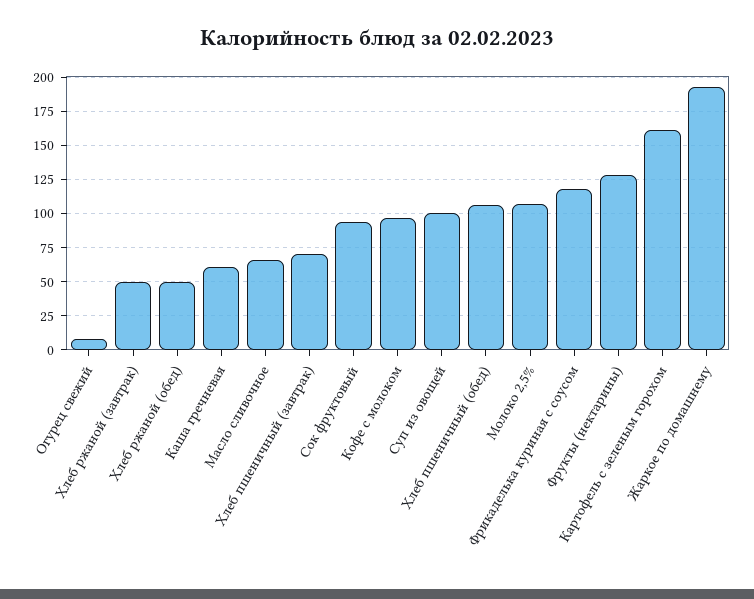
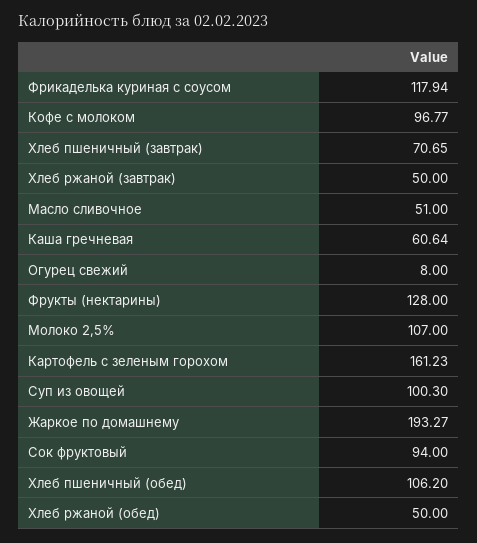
Масло сливочное: 65 -> 51

